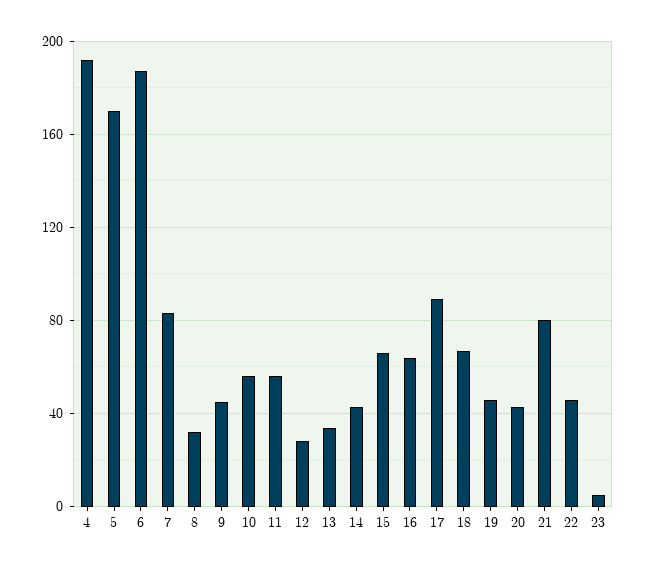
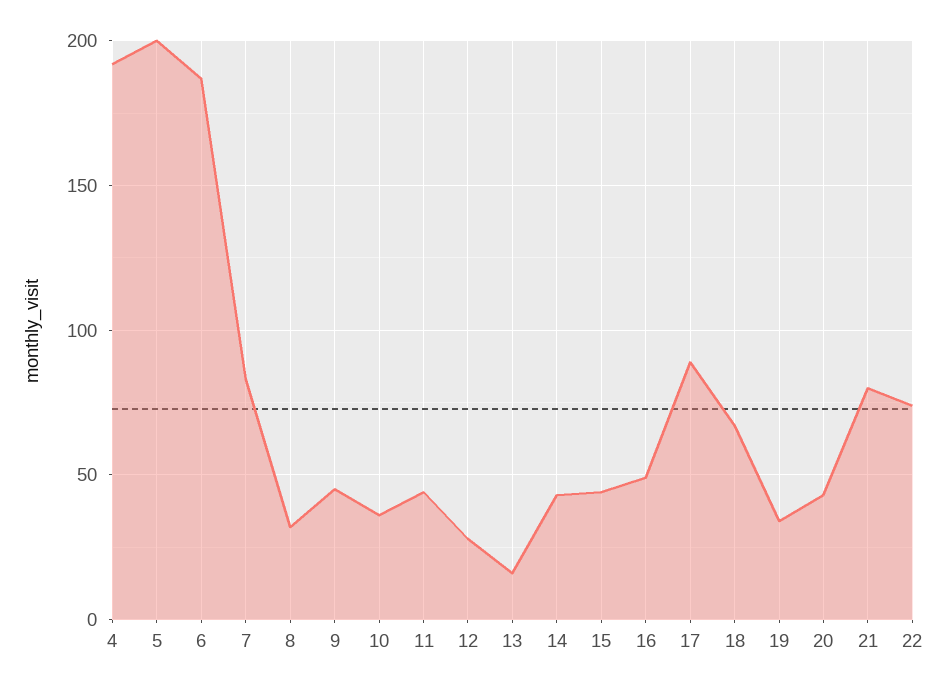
5: 170 -> 200
10: 55 -> 35
11: 55 -> 45
13: 35 -> 15
15: 65 -> 45
16: 65 -> 50
19: 45 -> 35
22: 45 -> 75
23: 5 -> none

